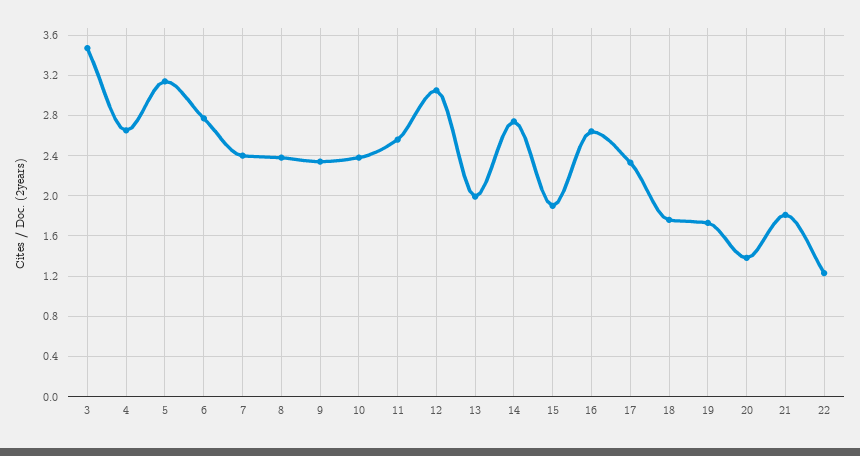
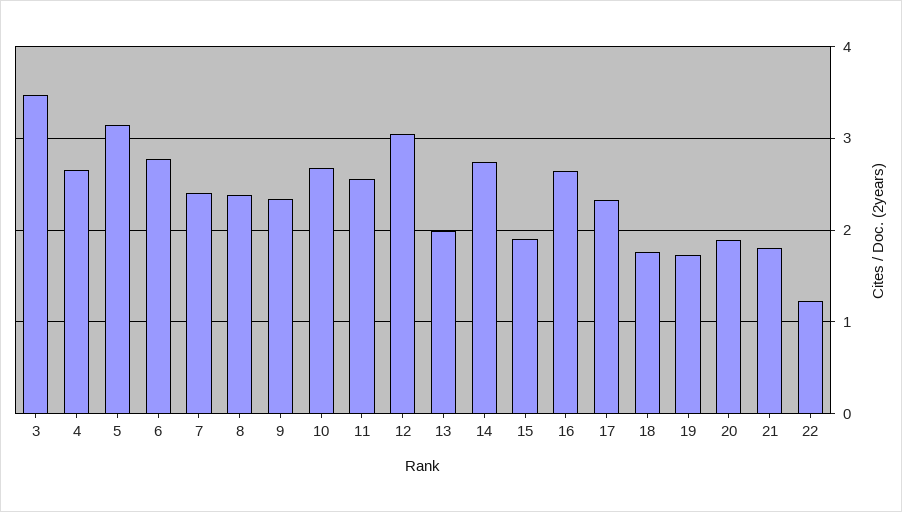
10: 2.4 -> 2.7
20: 1.4 -> 1.9

